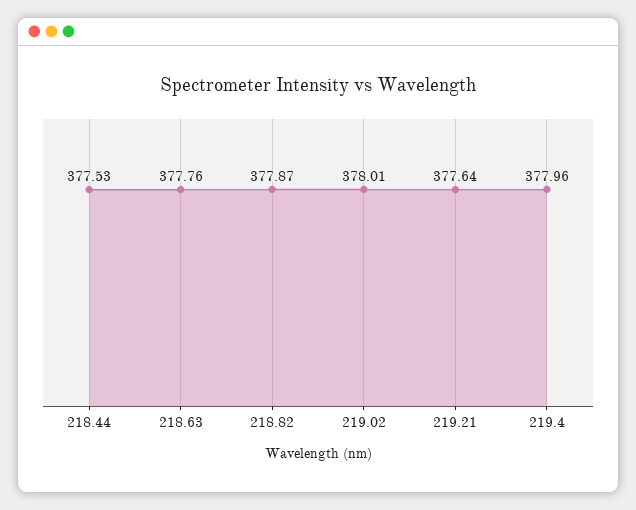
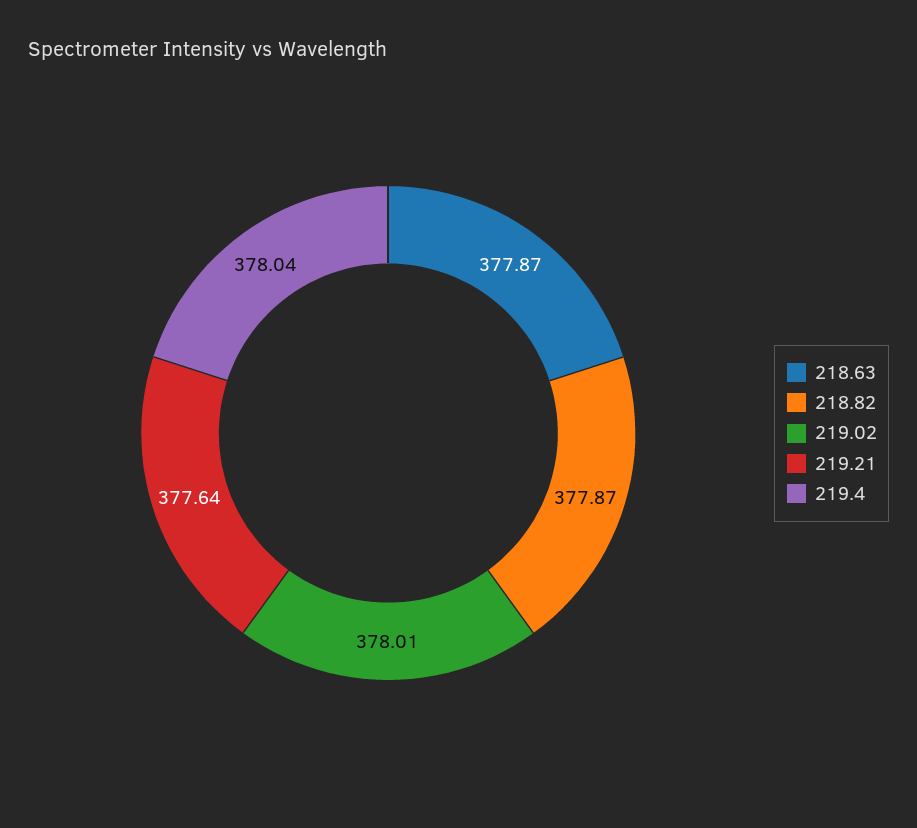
218.44: 377.53 -> none
218.63: 377.76 -> 377.87
219.4: 377.96 -> 378.04

